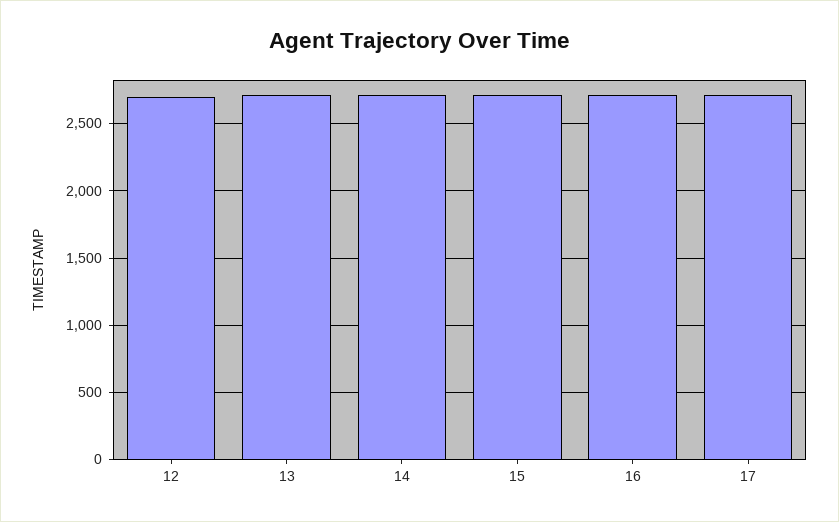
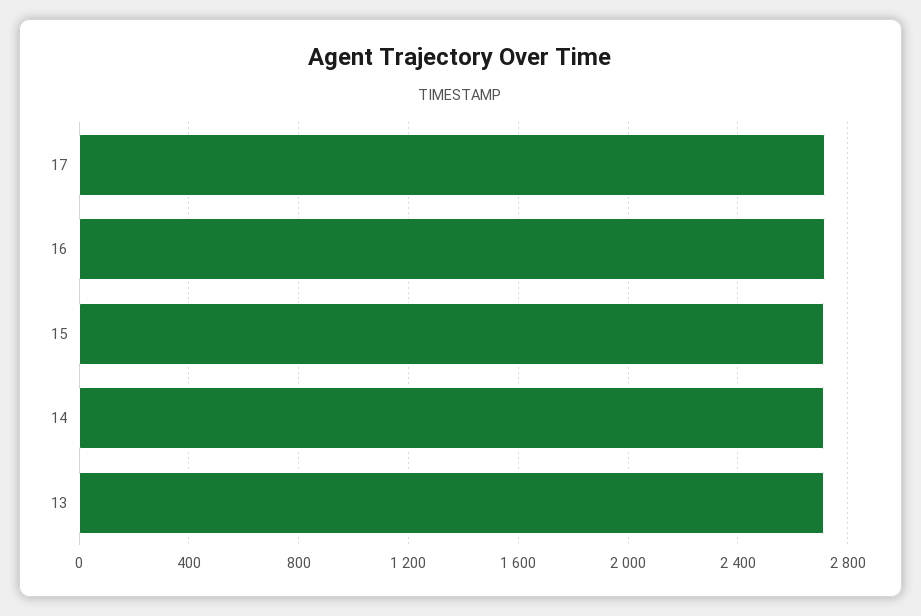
12: 2700 -> none

